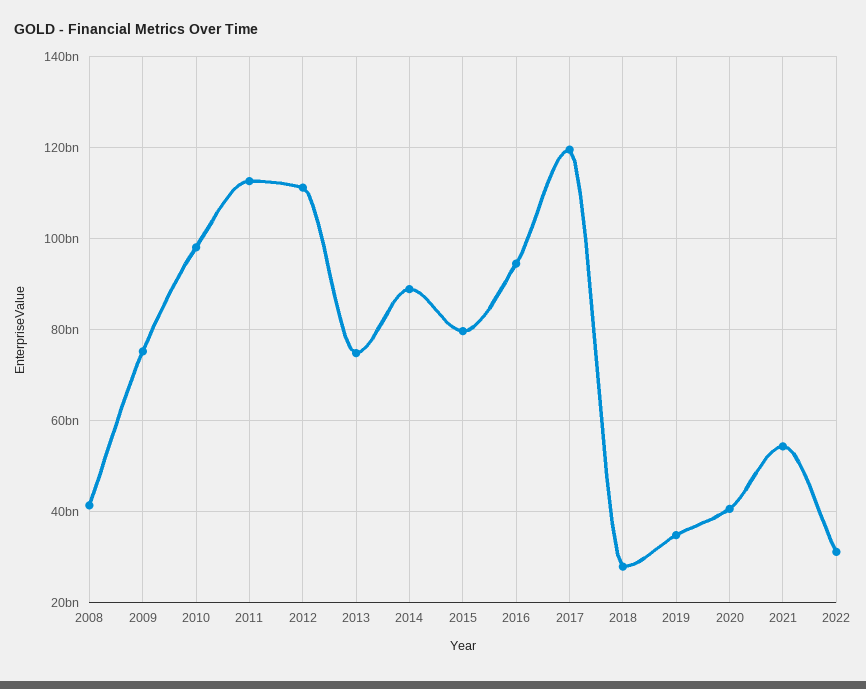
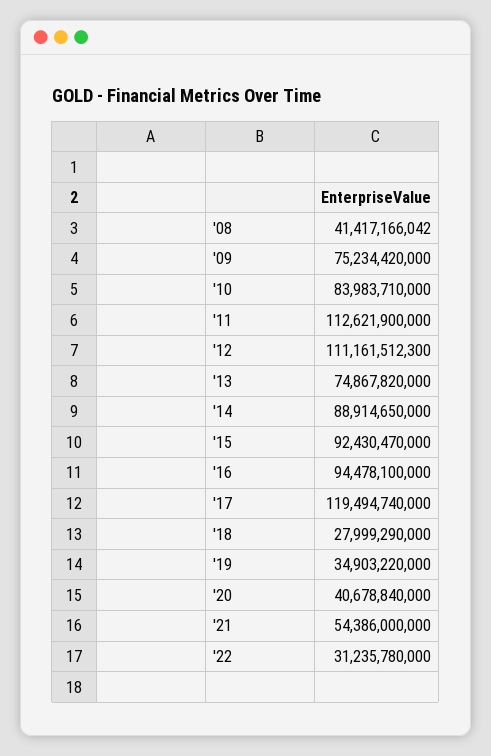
2010: 98000000000 -> 83983710000
2015: 80000000000 -> 92430470000

